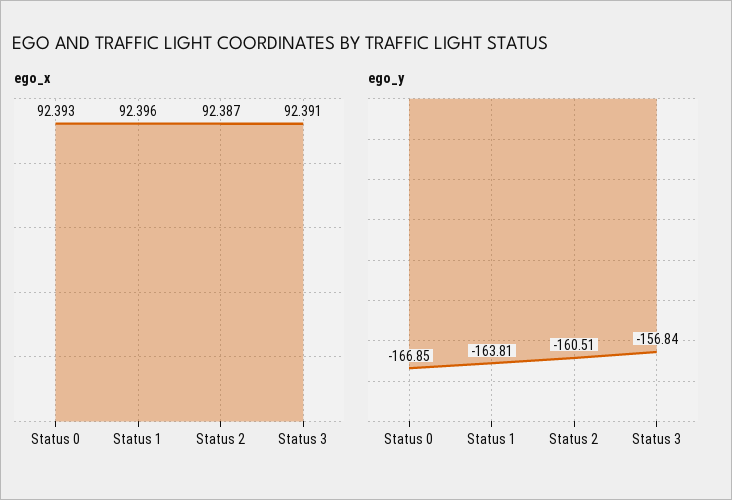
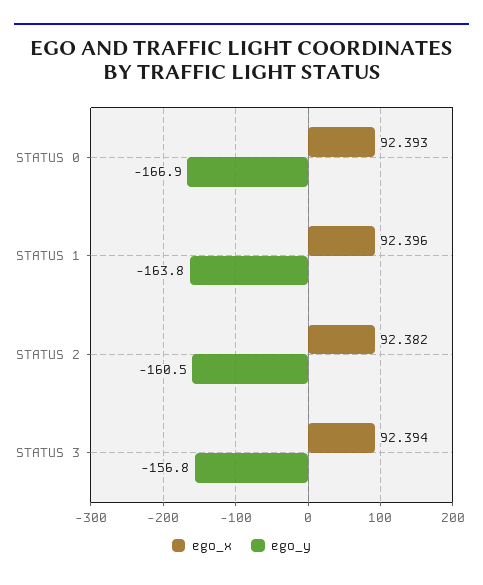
ego_x, Status 2: 92.387 -> 92.382
ego_x, Status 3: 92.391 -> 92.394

